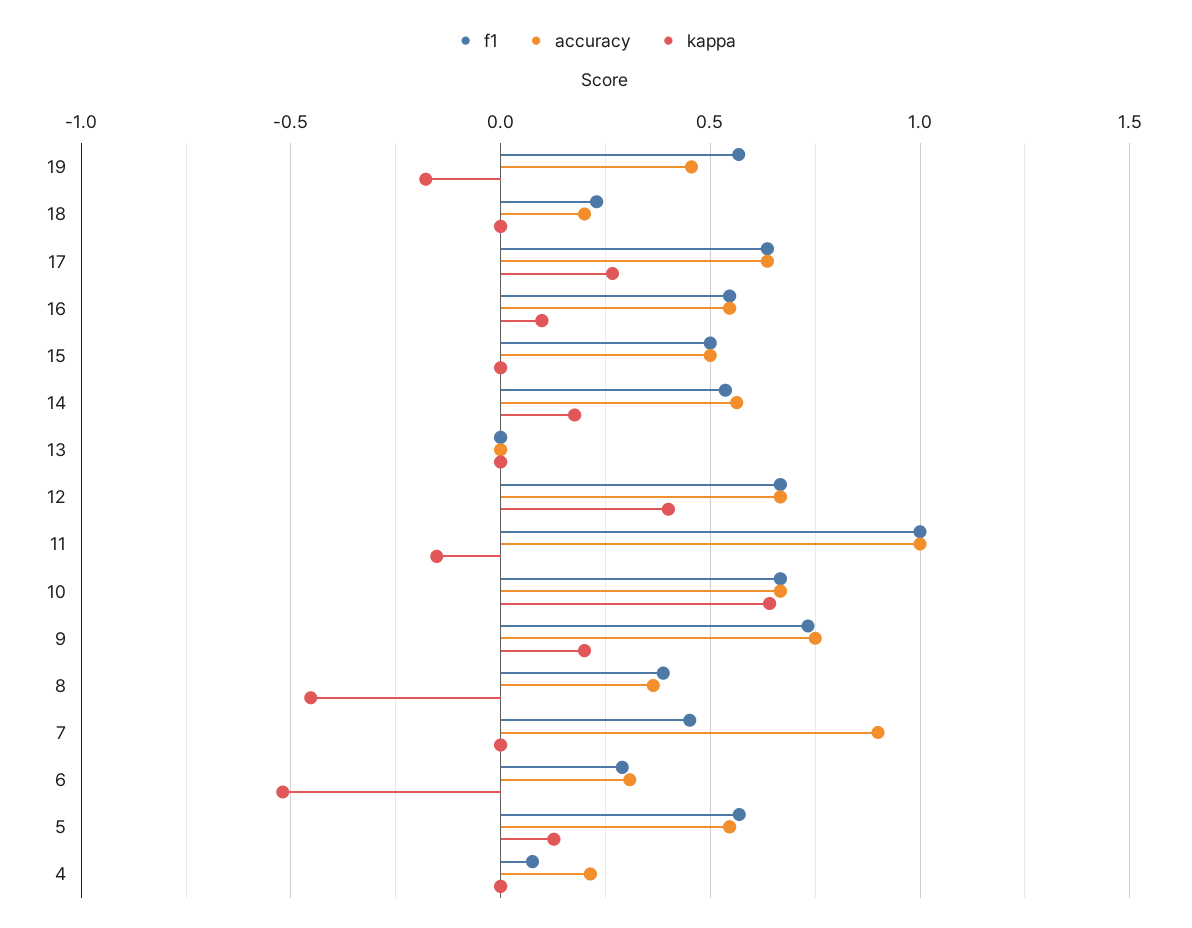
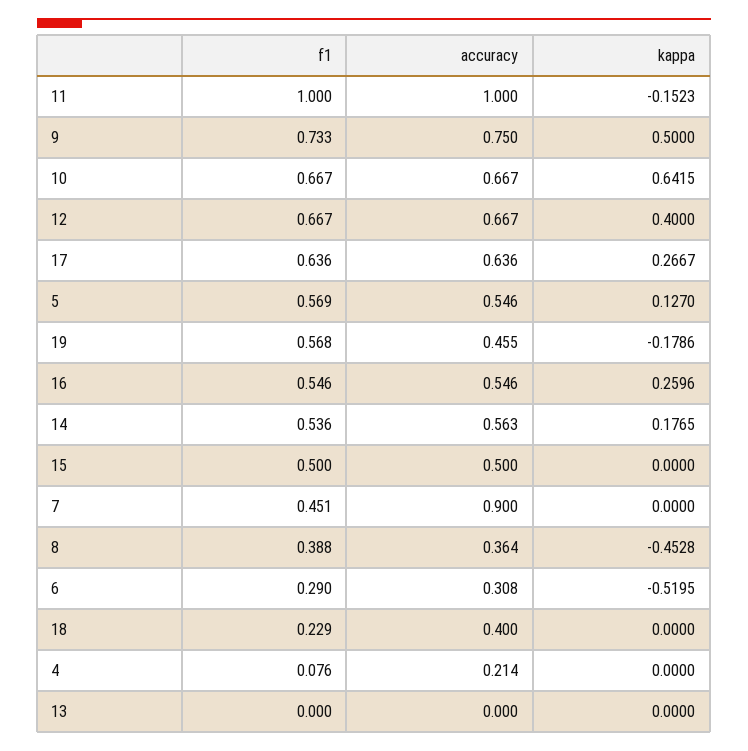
accuracy, 18: 0.2 -> 0.4
kappa, 16: 0.1 -> 0.2596
kappa, 9: 0.2 -> 0.5

